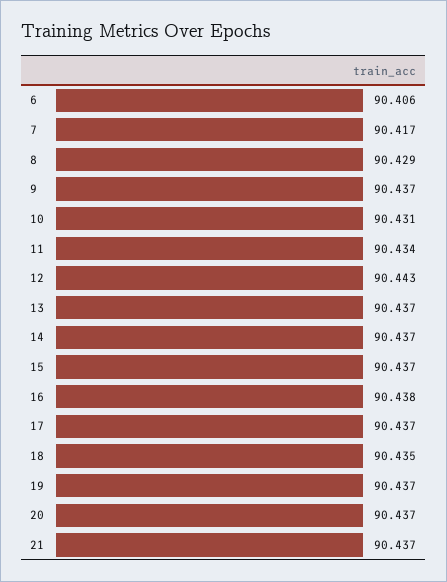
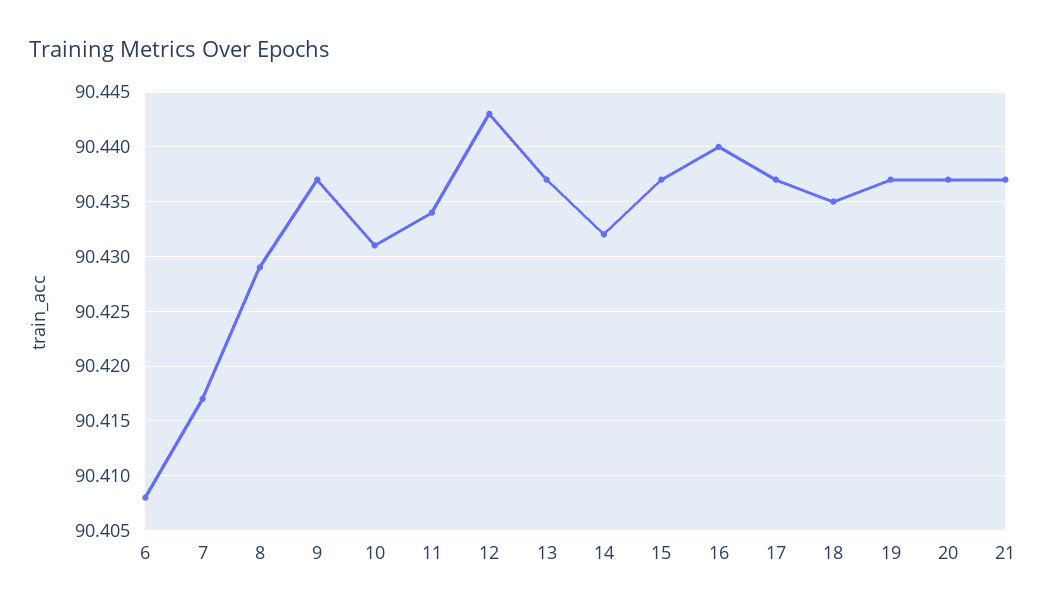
6: 90.406 -> 90.408
14: 90.437 -> 90.432
16: 90.438 -> 90.44

